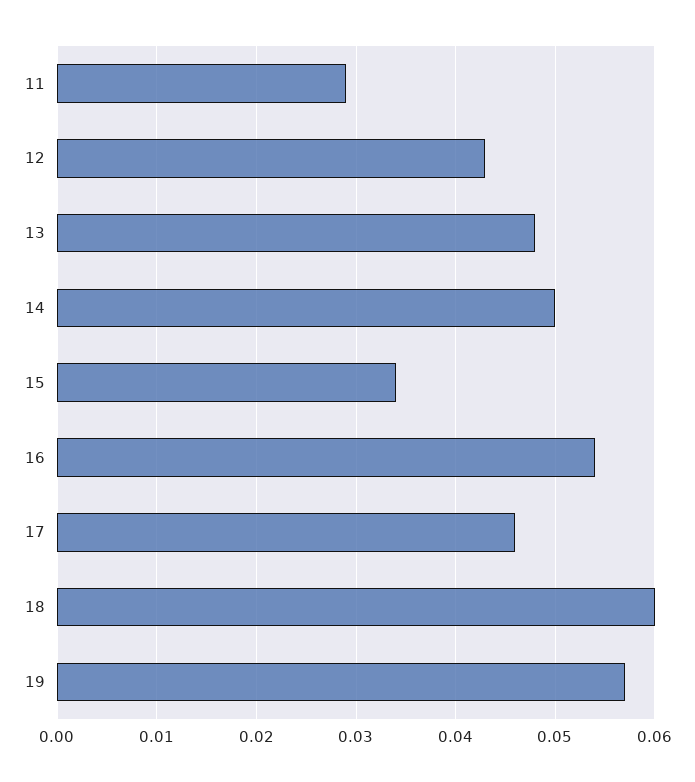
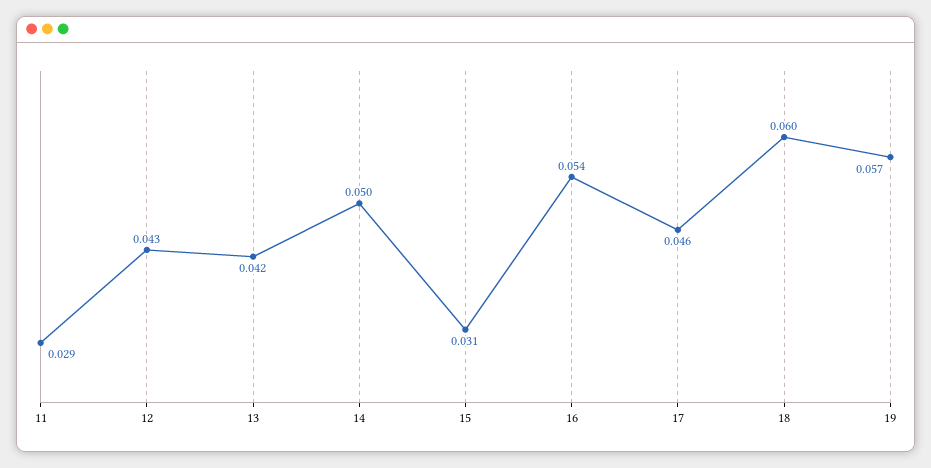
13: 0.048 -> 0.042
15: 0.034 -> 0.031

